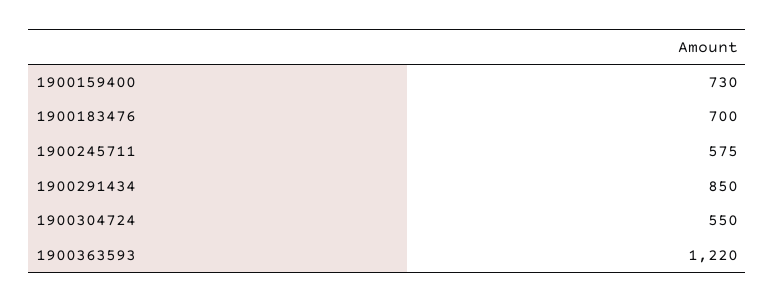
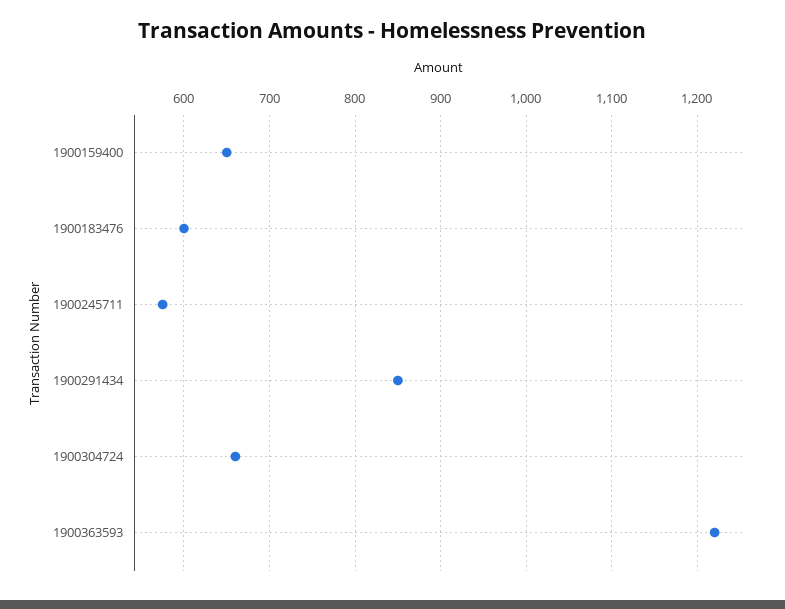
1900159400: 730 -> 650
1900183476: 700 -> 600
1900304724: 550 -> 660

